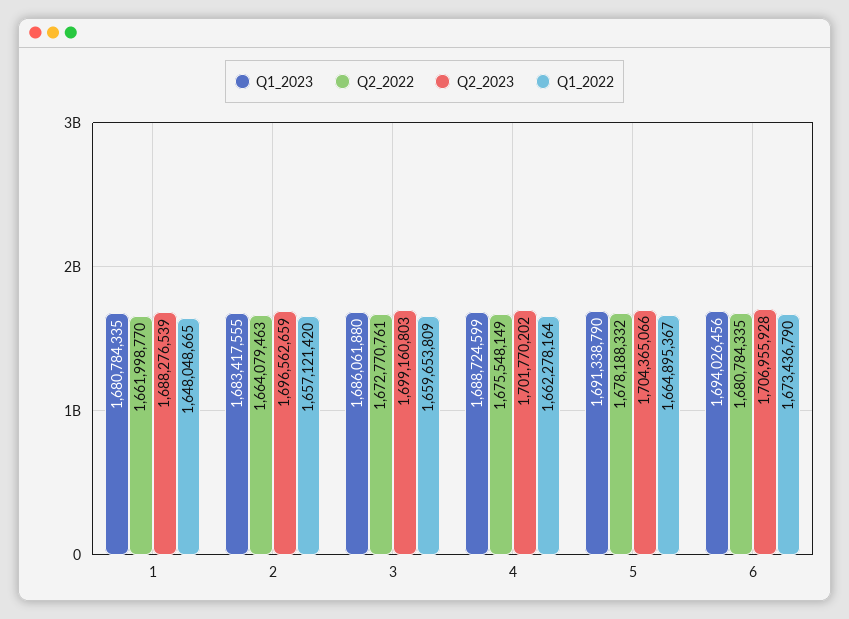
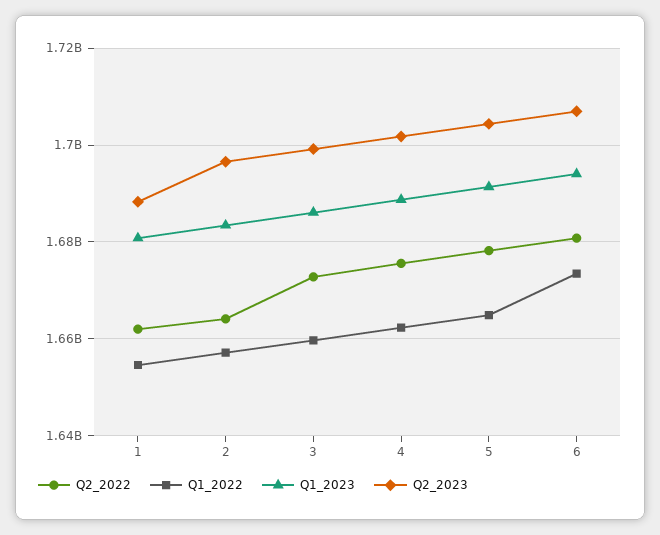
Q1_2022, 1: 1648048665 -> 1654000000

